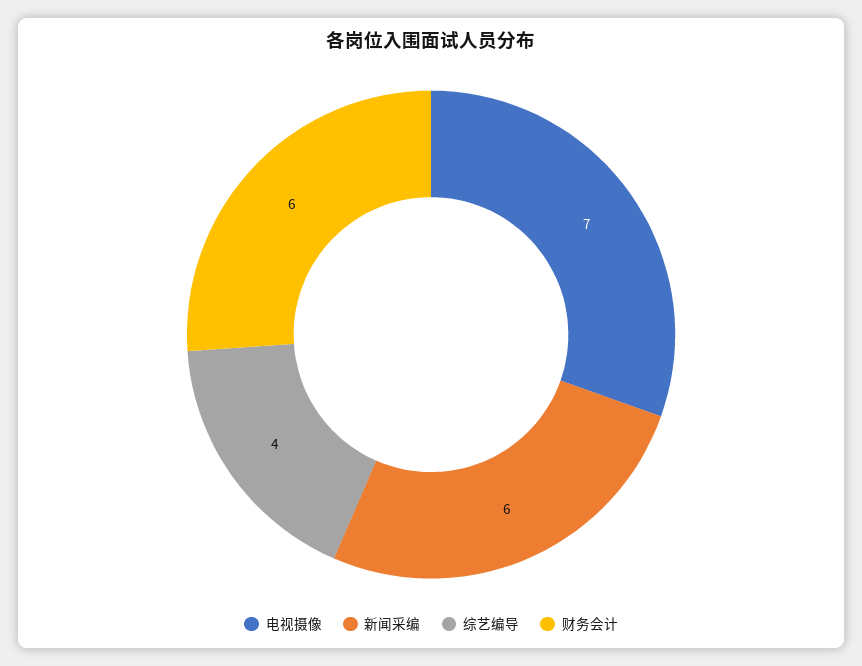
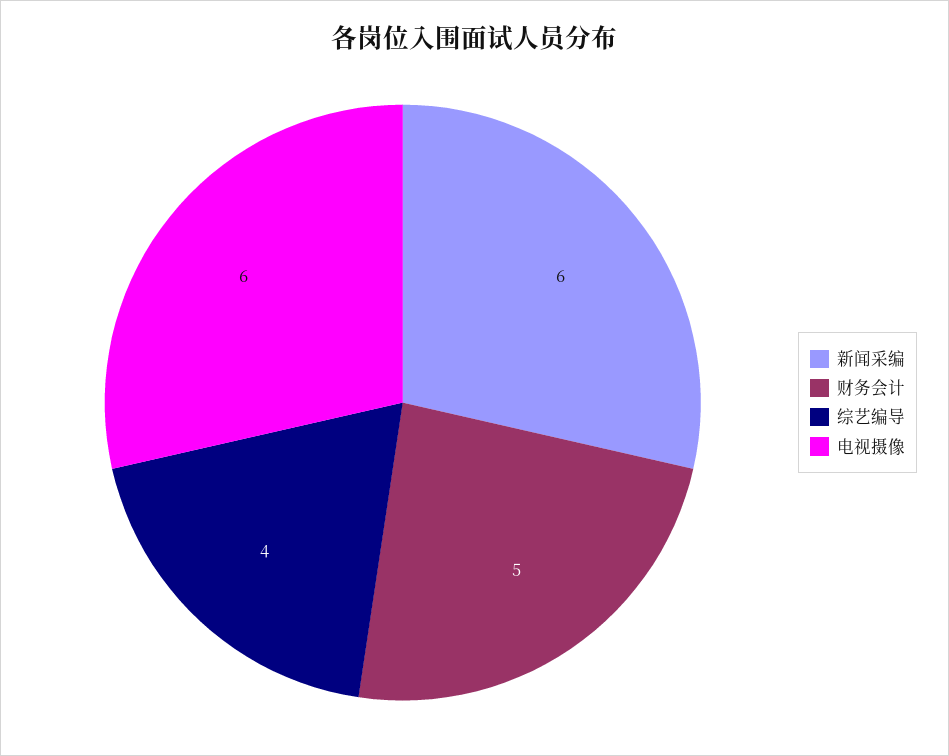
电视摄像: 7 -> 6
财务会计: 6 -> 5

